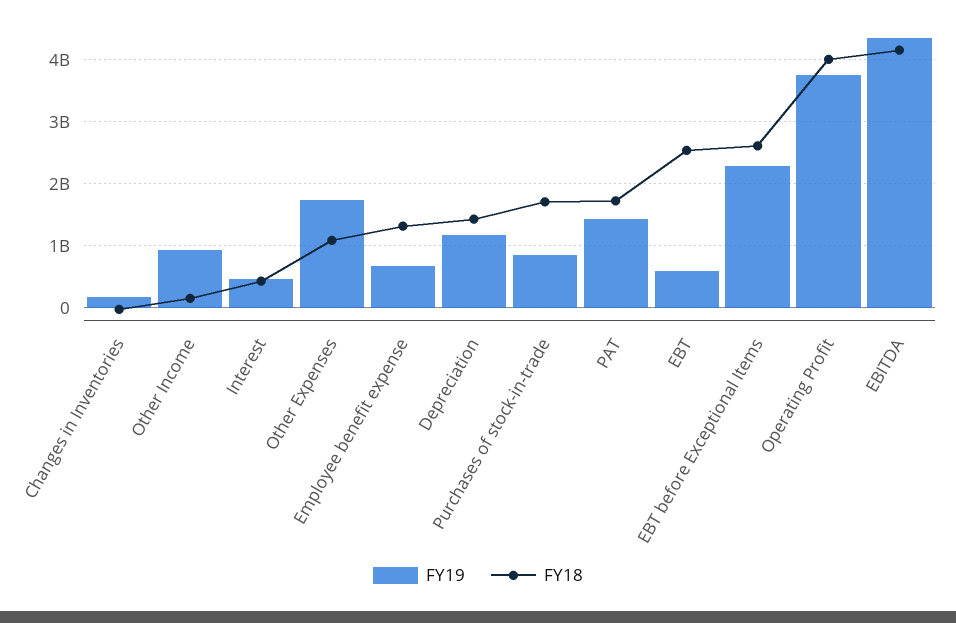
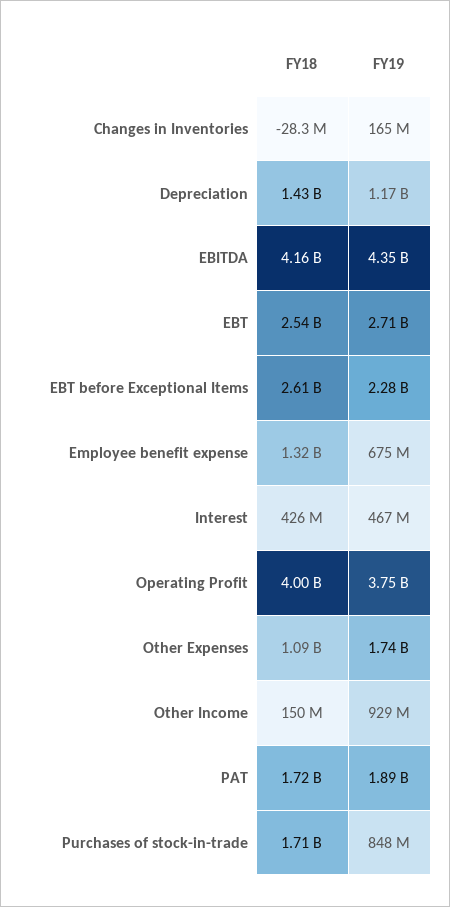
FY19, PAT: 1400000000 -> 1890000000
FY19, EBT: 600000000 -> 2710000000

